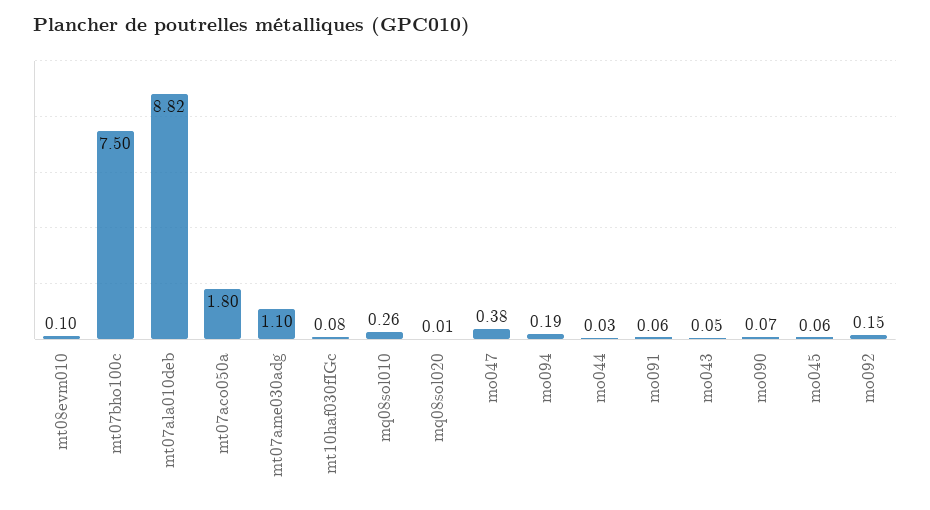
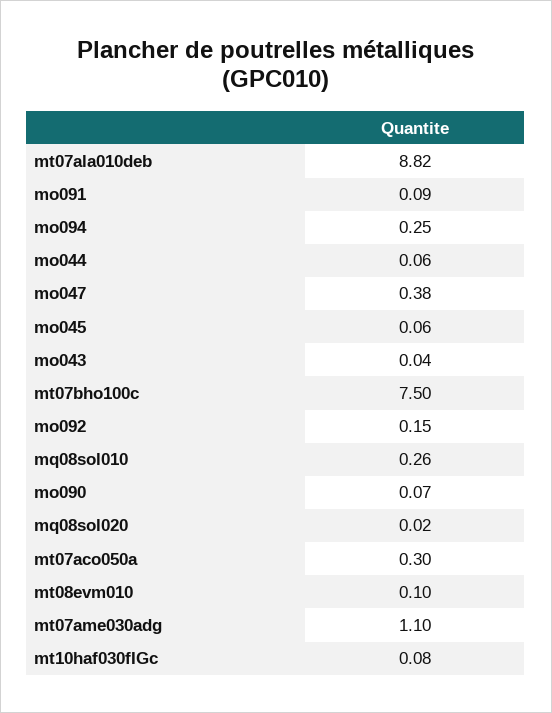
mt07aco050a: 1.8 -> 0.3
mq08sol020: 0.01 -> 0.02
mo094: 0.19 -> 0.25
mo044: 0.03 -> 0.06
mo091: 0.06 -> 0.09
mo043: 0.05 -> 0.04

